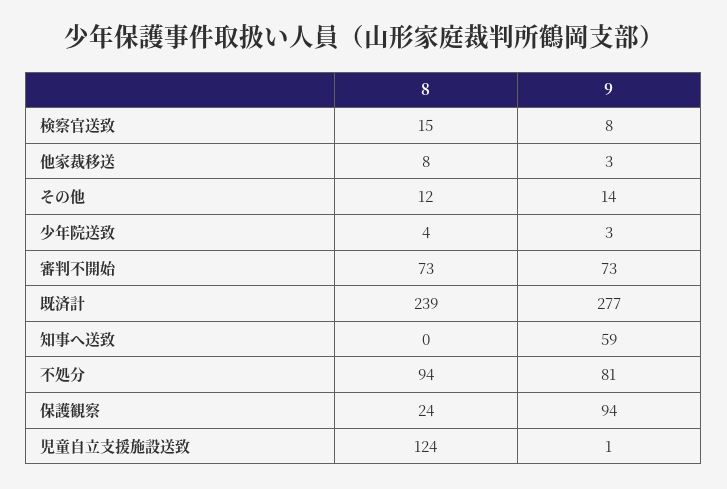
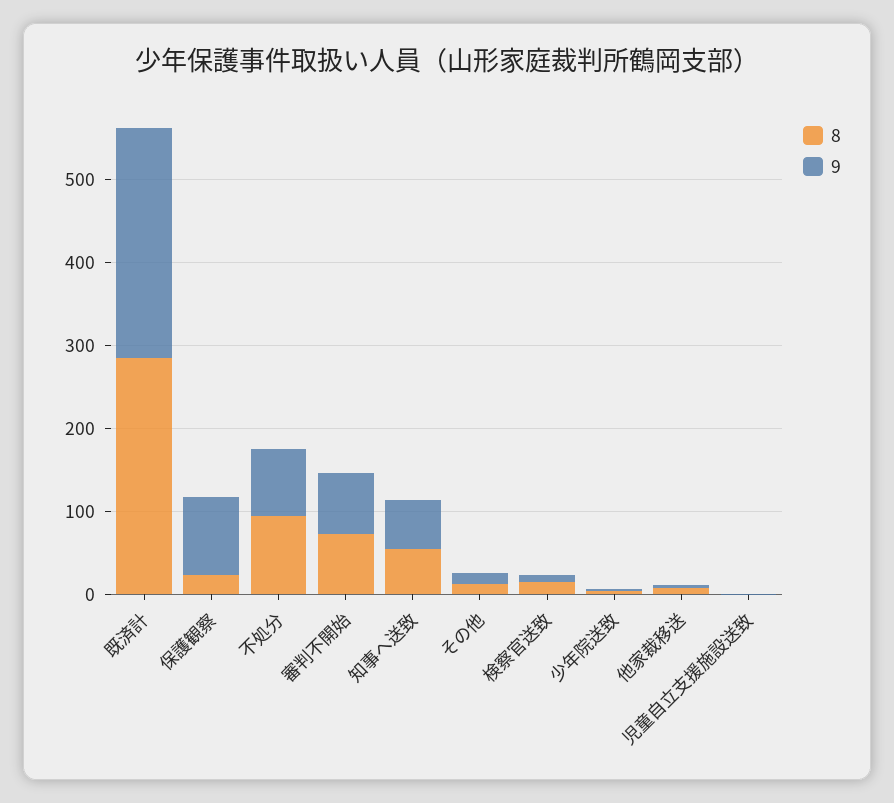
8, 既済計: 239 -> 280
8, 知事へ送致: 0 -> 60
8, 児童自立支援施設送致: 124 -> 0

